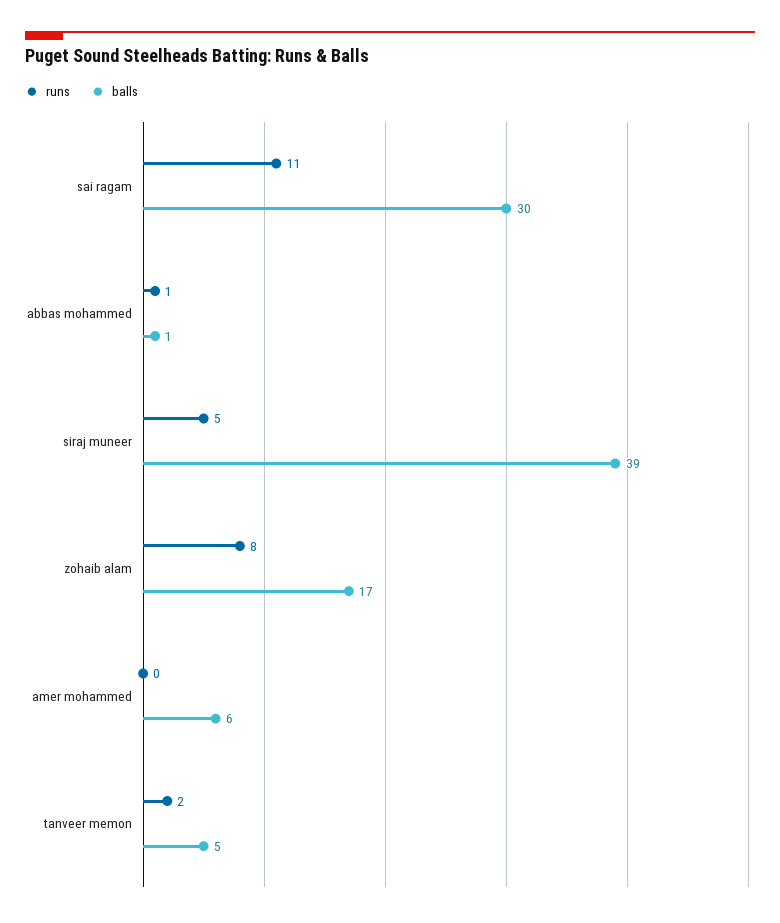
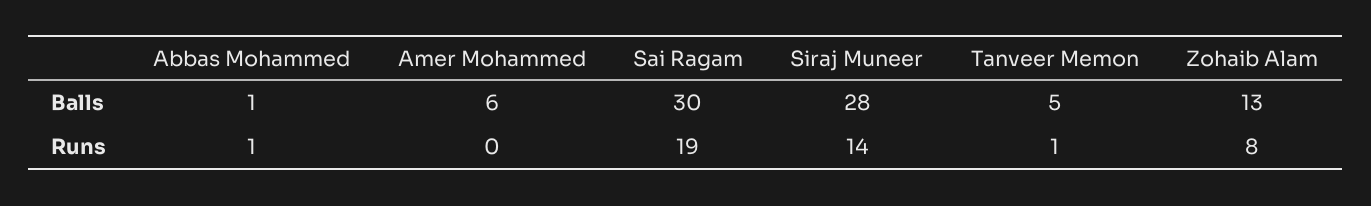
runs, sai ragam: 11 -> 19
runs, siraj muneer: 5 -> 14
balls, siraj muneer: 39 -> 28
balls, zohaib alam: 17 -> 13
runs, tanveer memon: 2 -> 1

